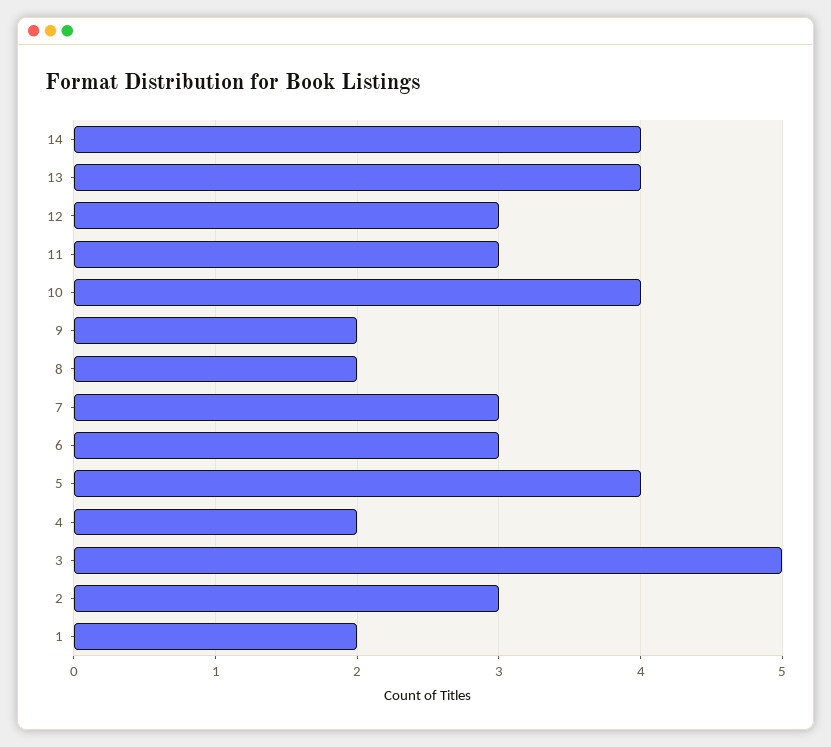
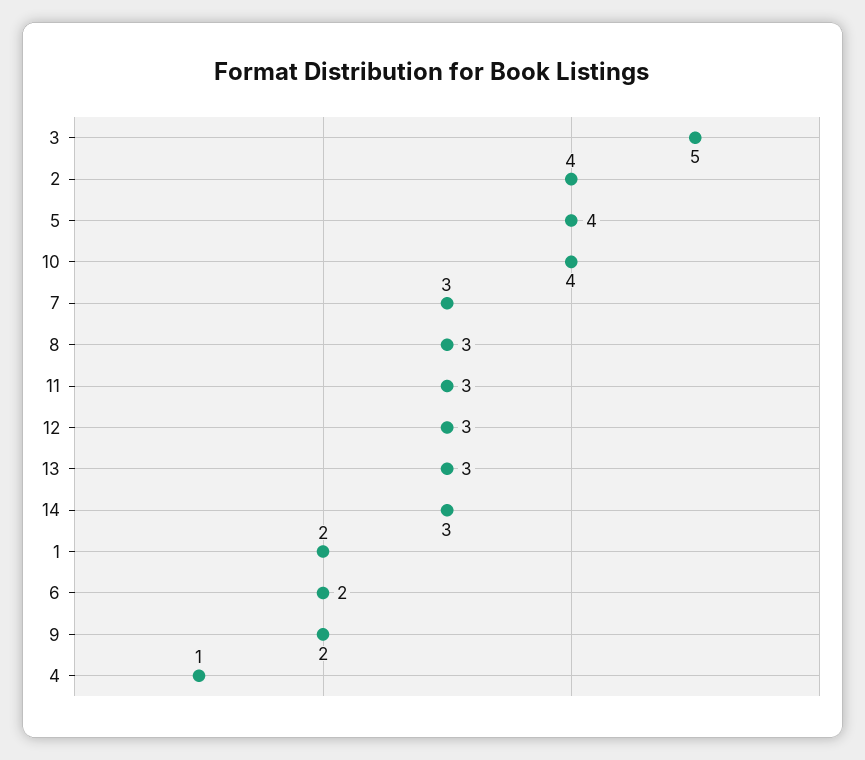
14: 4 -> 3
13: 4 -> 3
8: 2 -> 3
6: 3 -> 2
4: 2 -> 1
2: 3 -> 4

